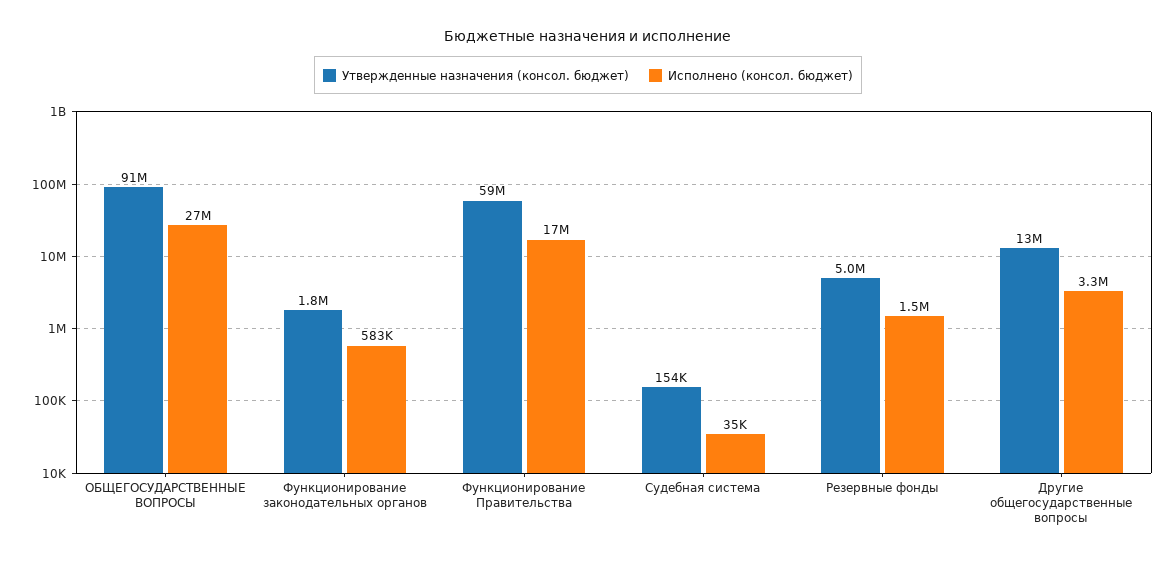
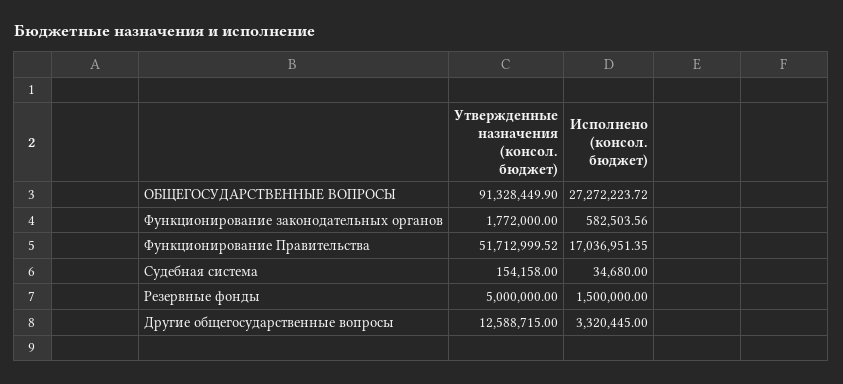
Утвержденные назначения (консол. бюджет), Функционирование Правительства: 59000000 -> 51712999.52

